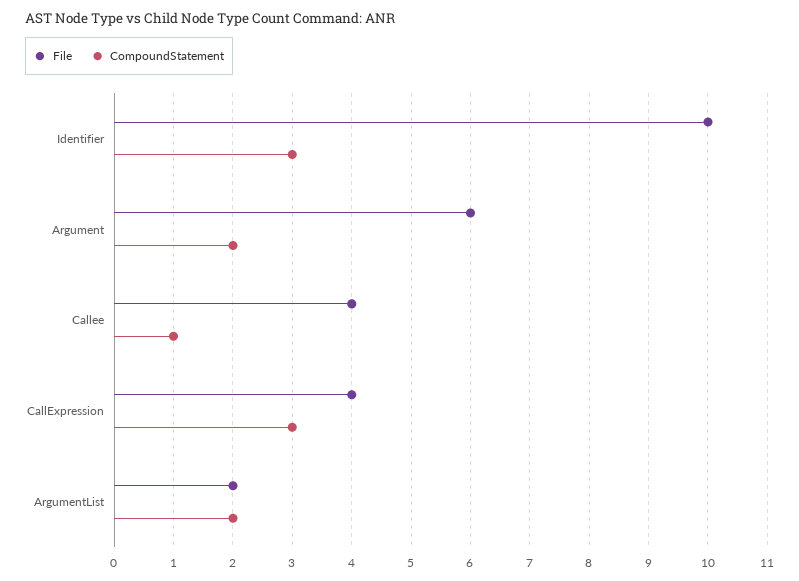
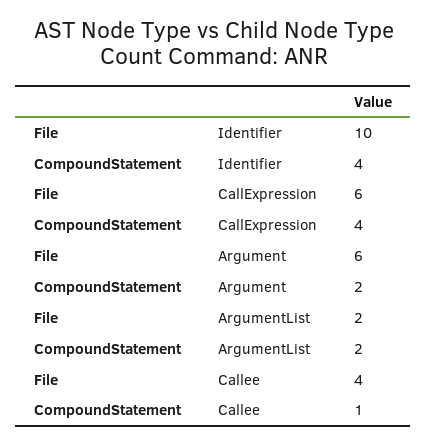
CompoundStatement, Identifier: 3 -> 4
File, CallExpression: 4 -> 6
CompoundStatement, CallExpression: 3 -> 4

